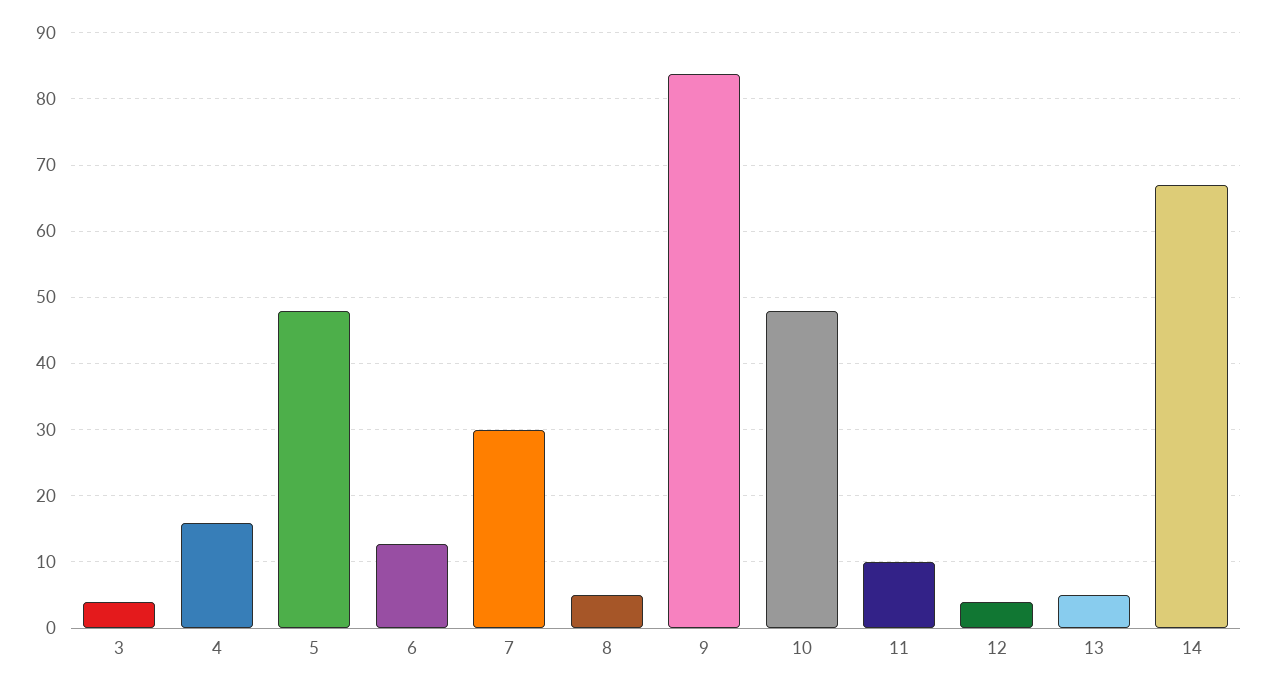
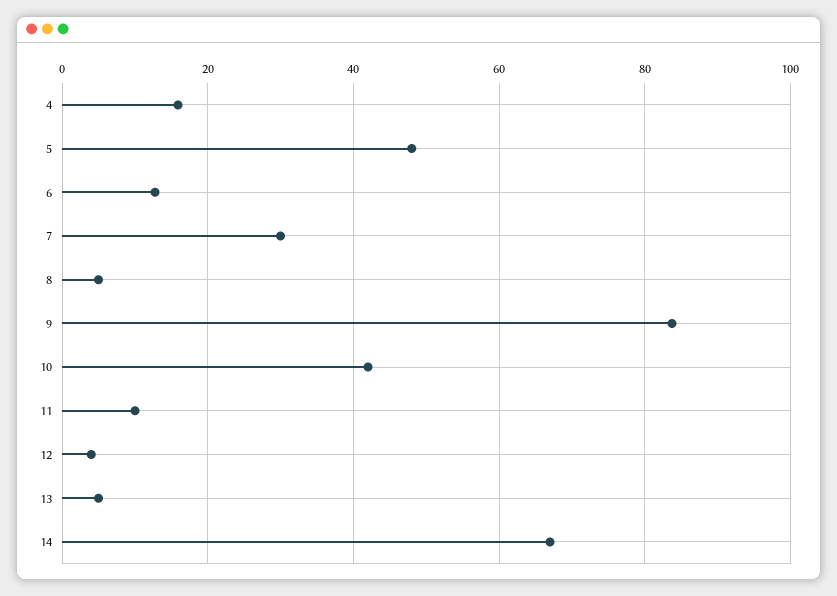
3: 4 -> none
10: 48 -> 42

